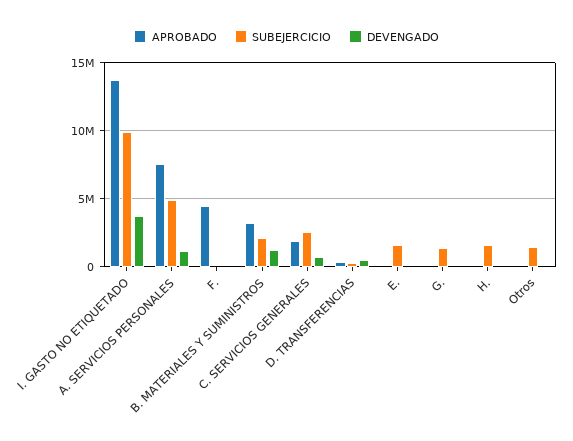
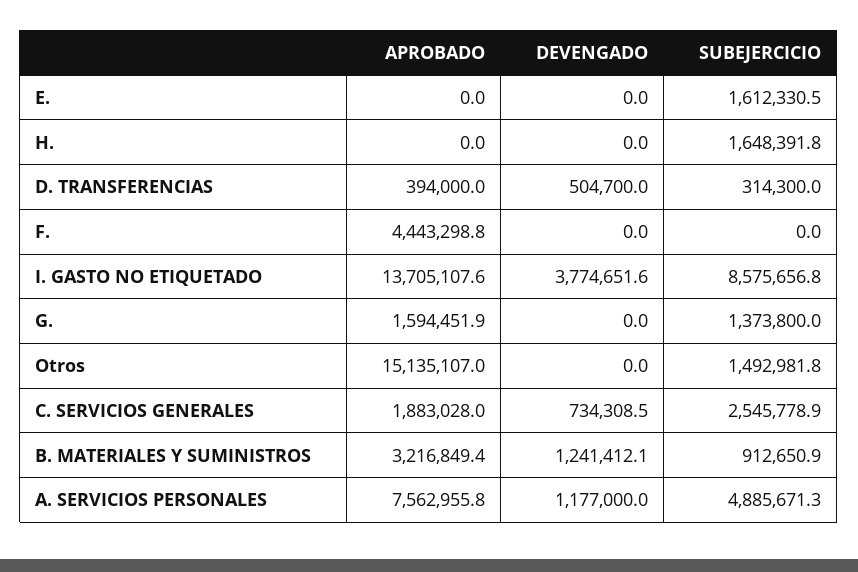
SUBEJERCICIO, I. GASTO NO ETIQUETADO: 10000000 -> 8575656.8
SUBEJERCICIO, B. MATERIALES Y SUMINISTROS: 2000000 -> 912650.9
APROBADO, G.: 0 -> 1594451.9
APROBADO, Otros: 0 -> 15135107

